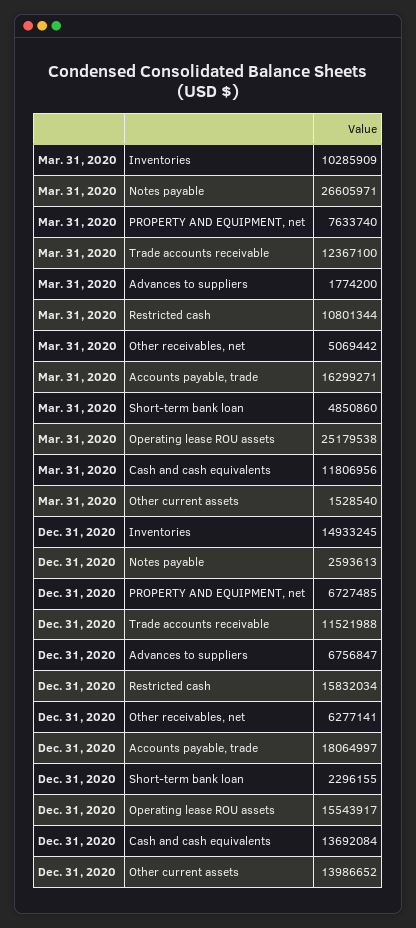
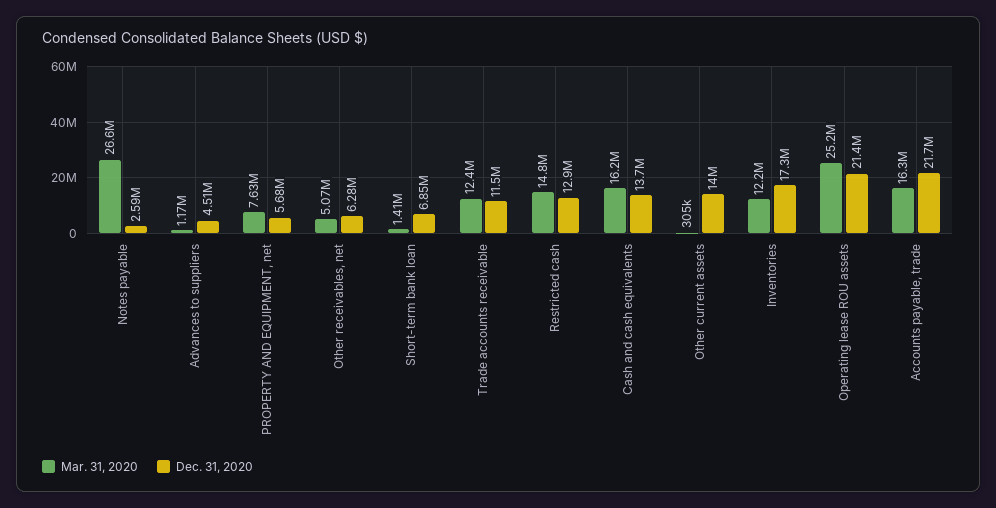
Mar. 31, 2020, Inventories: 10285909 -> 12200000
Mar. 31, 2020, Advances to suppliers: 1774200 -> 1170000
Mar. 31, 2020, Restricted cash: 10801344 -> 14800000
Mar. 31, 2020, Short-term bank loan: 4850860 -> 1410000
Mar. 31, 2020, Cash and cash equivalents: 11806956 -> 16200000
Mar. 31, 2020, Other current assets: 1528540 -> 305000
Dec. 31, 2020, Inventories: 14933245 -> 17300000
Dec. 31, 2020, PROPERTY AND EQUIPMENT, net: 6727485 -> 5680000
Dec. 31, 2020, Advances to suppliers: 6756847 -> 4510000
Dec. 31, 2020, Restricted cash: 15832034 -> 12900000
Dec. 31, 2020, Accounts payable, trade: 18064997 -> 21700000
Dec. 31, 2020, Short-term bank loan: 2296155 -> 6850000
Dec. 31, 2020, Operating lease ROU assets: 15543917 -> 21400000

